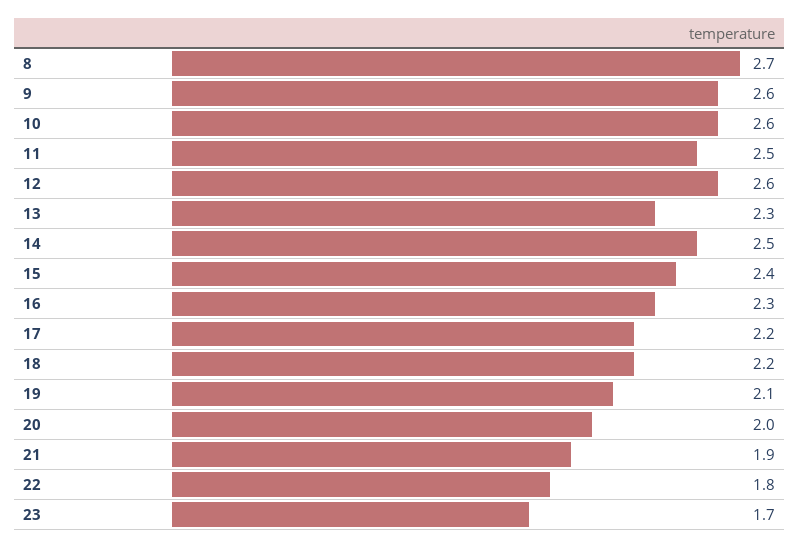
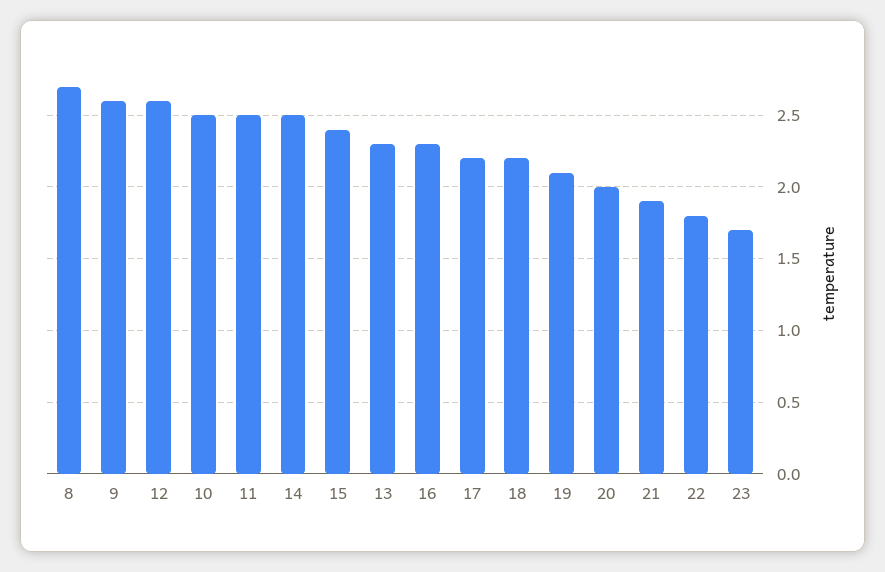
10: 2.6 -> 2.5

